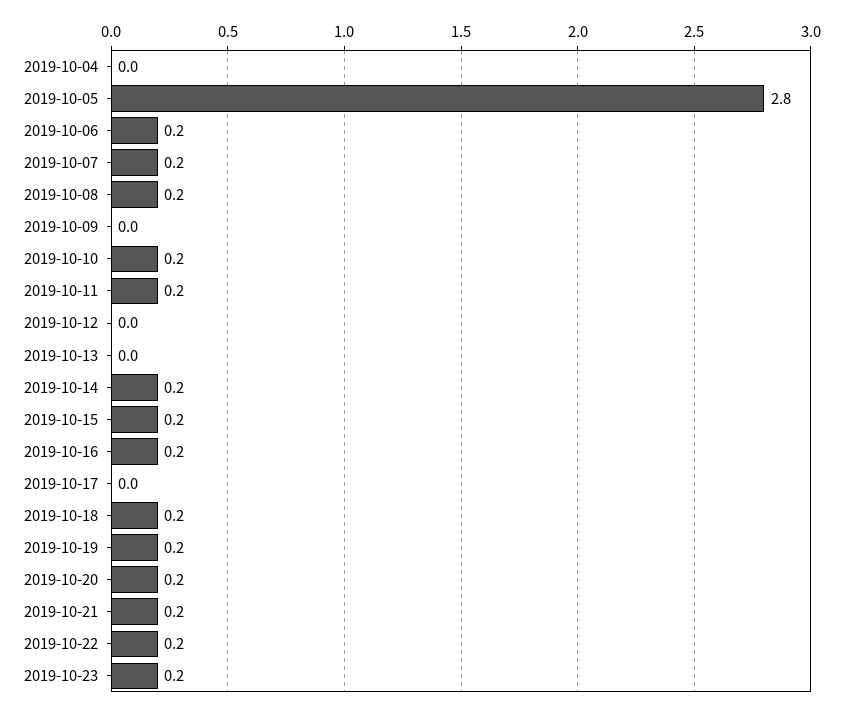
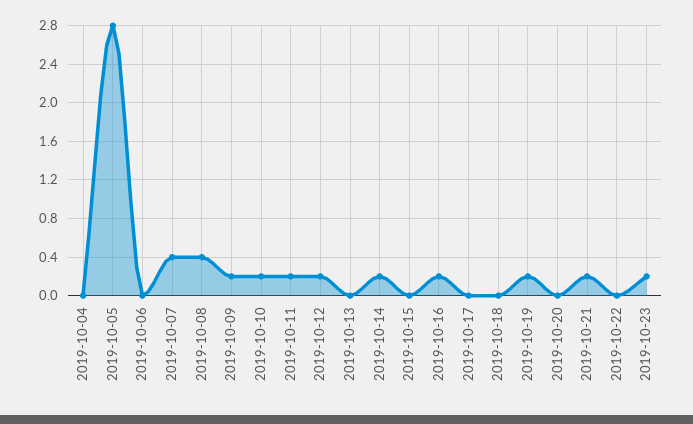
2019-10-06: 0.2 -> 0
2019-10-07: 0.2 -> 0.4
2019-10-08: 0.2 -> 0.4
2019-10-09: 0 -> 0.2
2019-10-12: 0 -> 0.2
2019-10-15: 0.2 -> 0
2019-10-18: 0.2 -> 0
2019-10-20: 0.2 -> 0
2019-10-22: 0.2 -> 0

